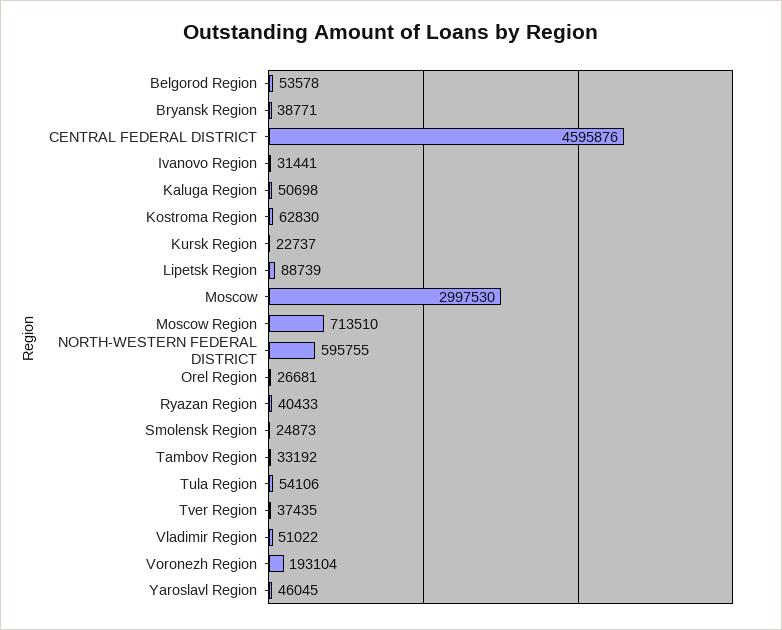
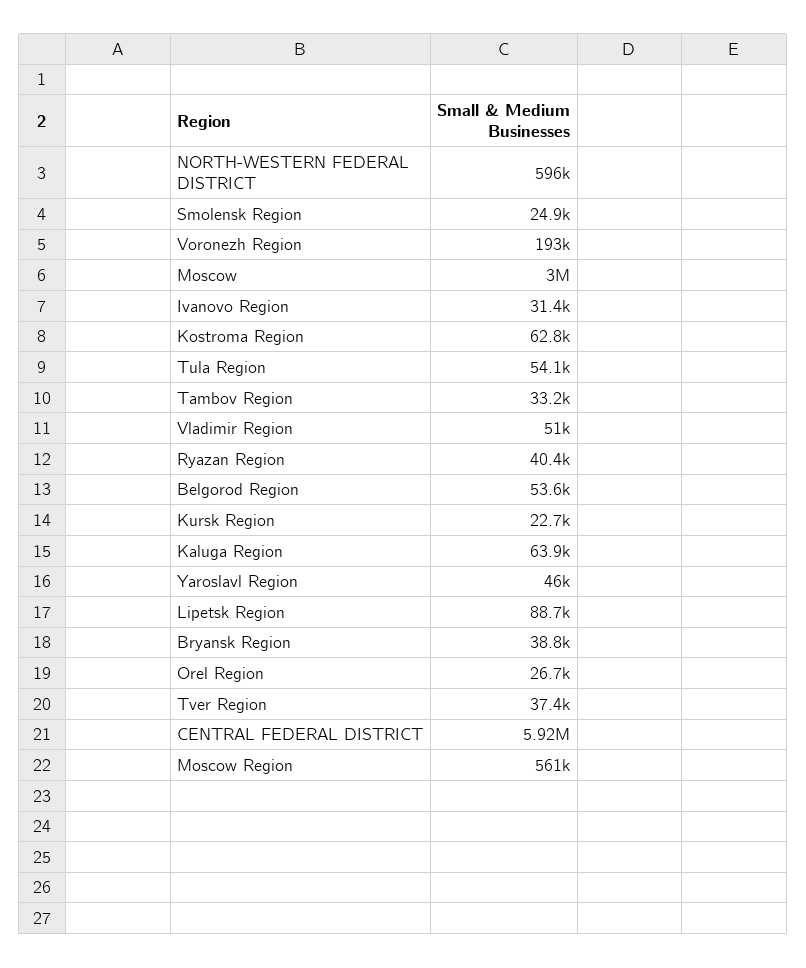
CENTRAL FEDERAL DISTRICT: 4595876 -> 5920000
Kaluga Region: 50698 -> 63900
Moscow Region: 713510 -> 561000

